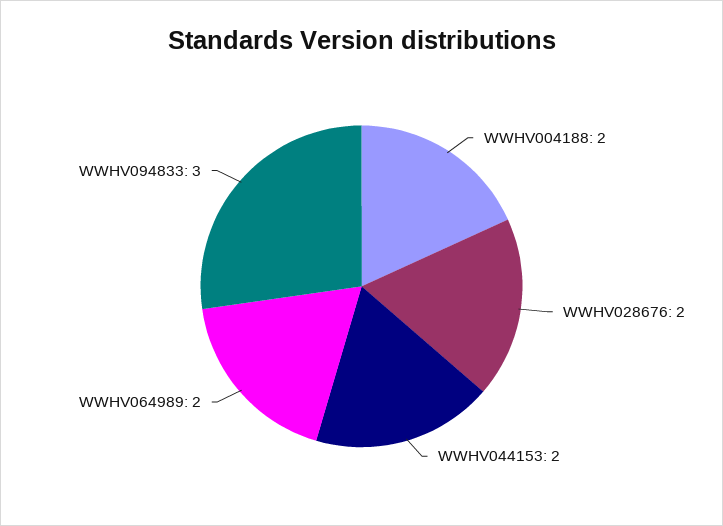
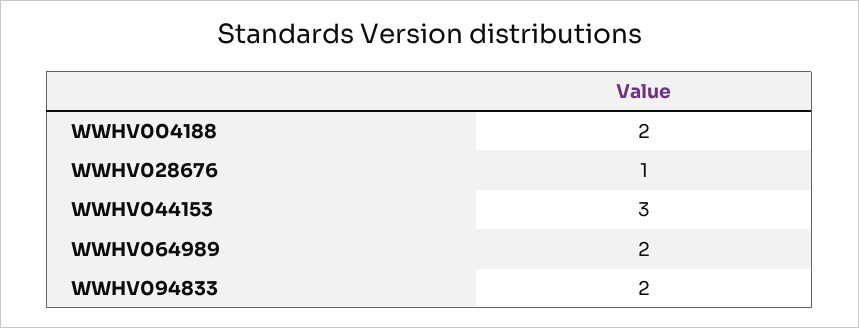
WWHV028676: 2 -> 1
WWHV044153: 2 -> 3
WWHV094833: 3 -> 2

